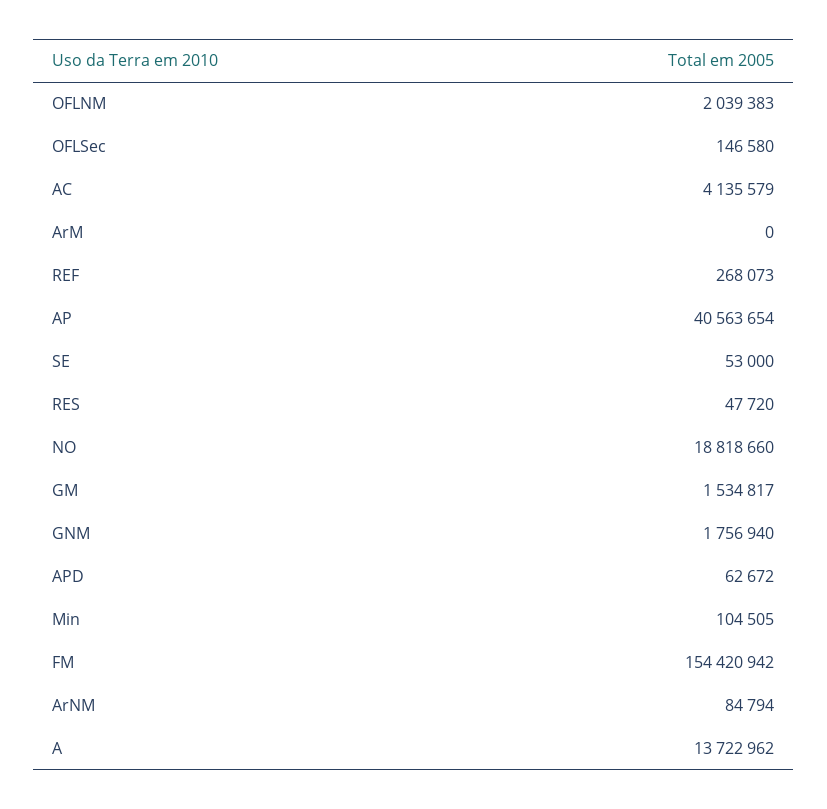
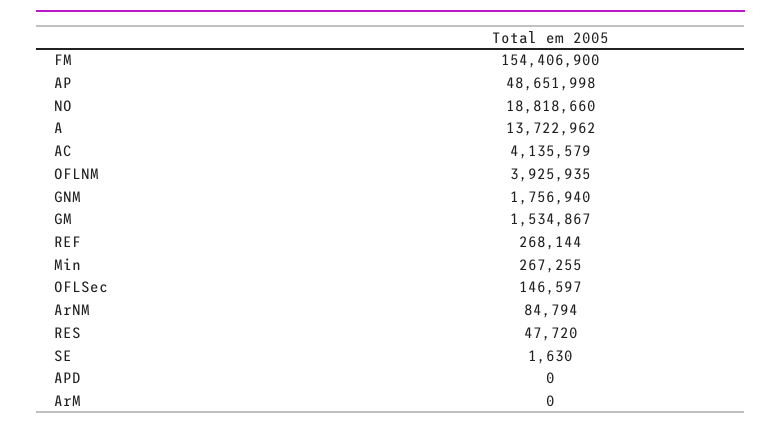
OFLNM: 2039383 -> 3925935
OFLSec: 146580 -> 146597
REF: 268073 -> 268144
AP: 40563654 -> 48651998
SE: 53000 -> 1630
GM: 1534817 -> 1534867
APD: 62672 -> 0
Min: 104505 -> 267255
FM: 154420942 -> 154406900

